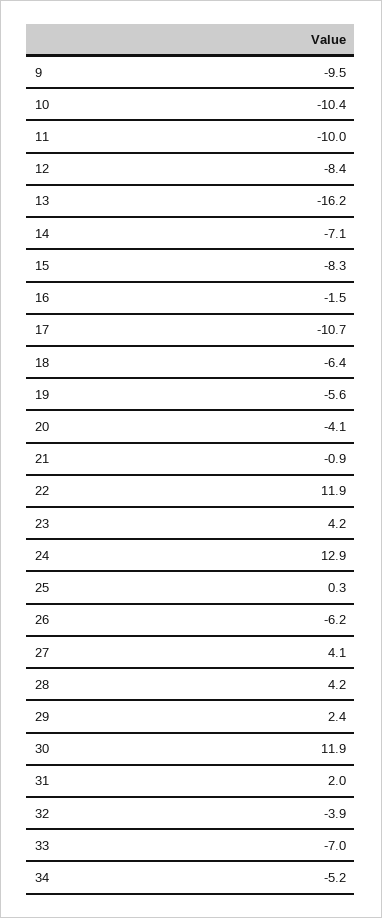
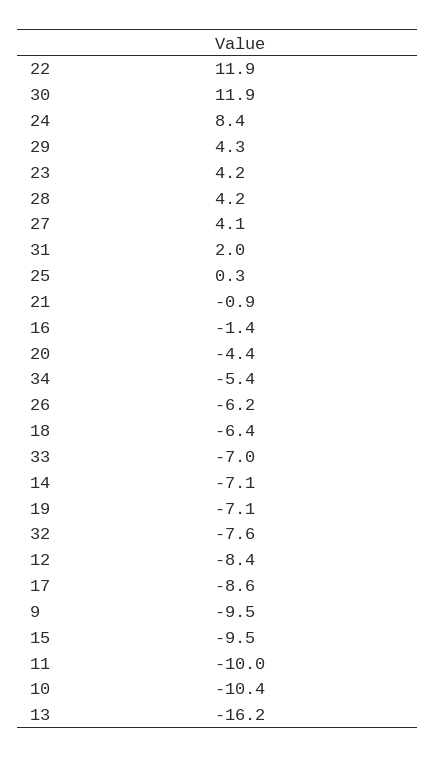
15: -8.3 -> -9.5
16: -1.5 -> -1.4
17: -10.7 -> -8.6
19: -5.6 -> -7.1
20: -4.1 -> -4.4
24: 12.9 -> 8.4
29: 2.4 -> 4.3
32: -3.9 -> -7.6
34: -5.2 -> -5.4

